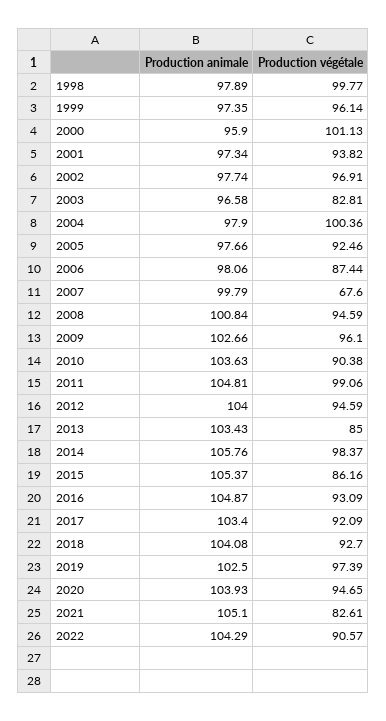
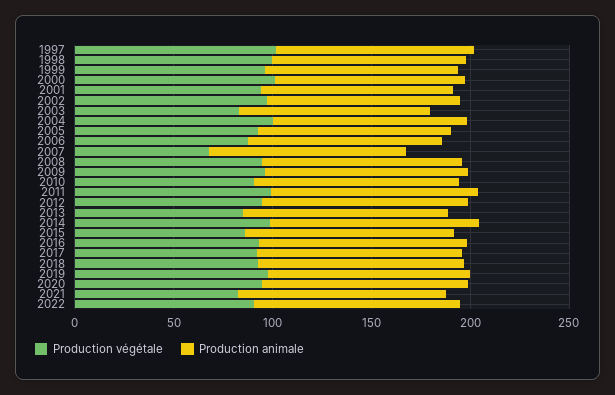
Production végétale, 1997: none -> 100
Production animale, 1997: none -> 100

